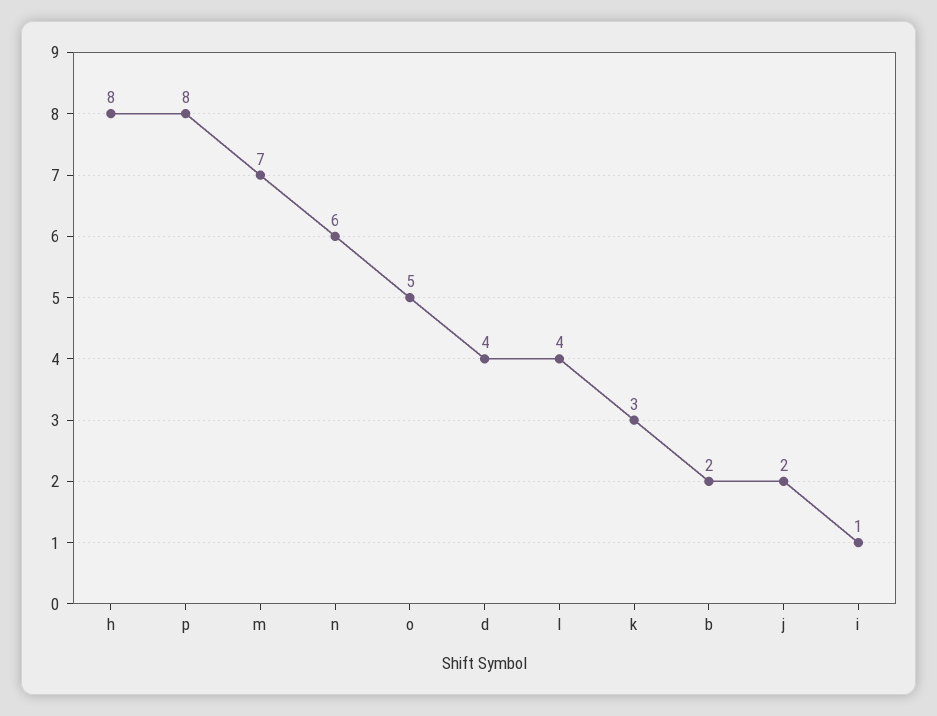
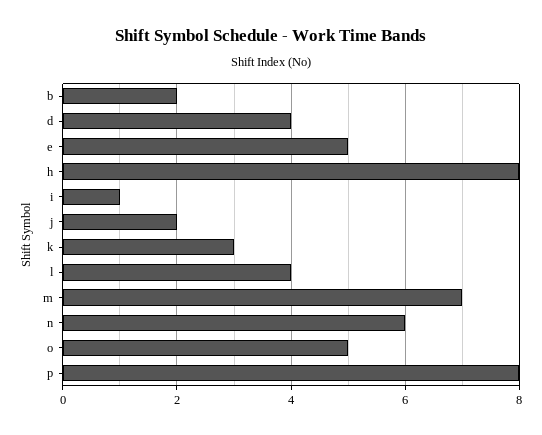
e: none -> 5

